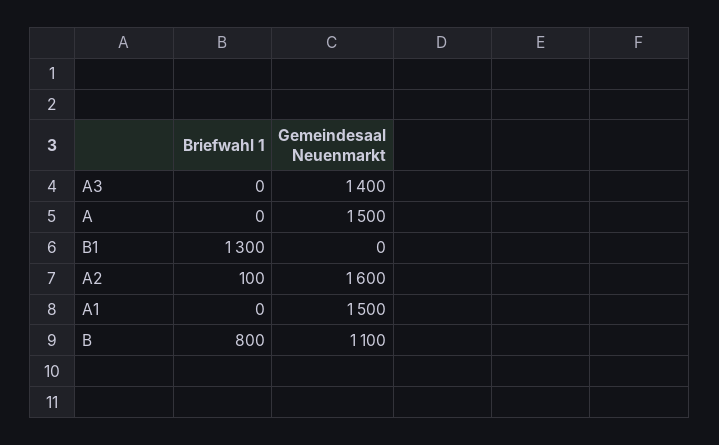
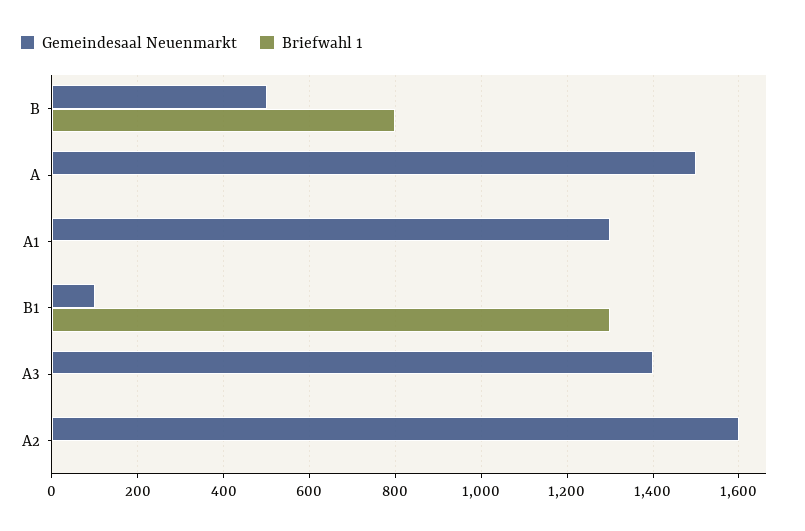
Gemeindesaal Neuenmarkt, B1: 0 -> 100
Briefwahl 1, A2: 100 -> 0
Gemeindesaal Neuenmarkt, A1: 1500 -> 1300
Gemeindesaal Neuenmarkt, B: 1100 -> 500

